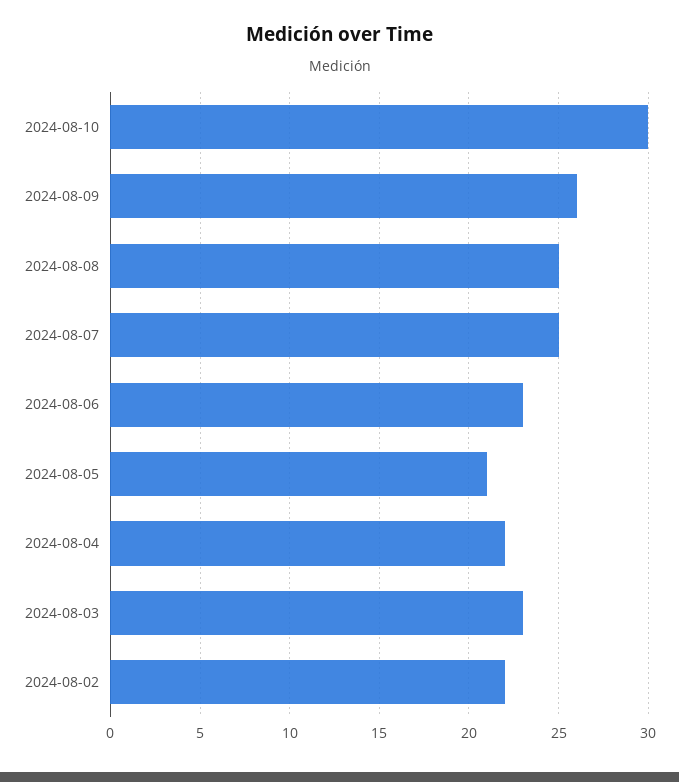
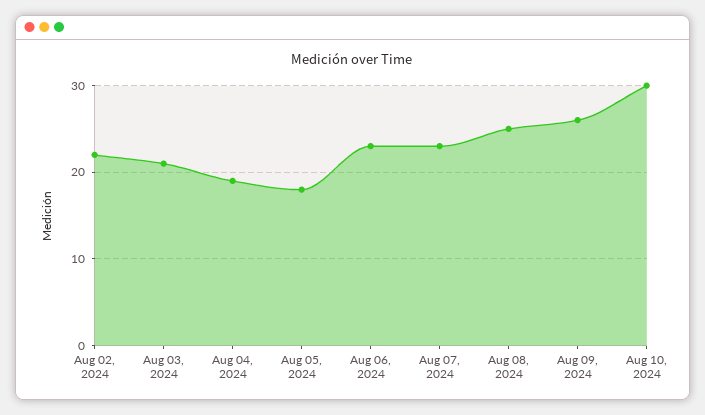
2024-08-07: 25 -> 23
2024-08-05: 21 -> 18
2024-08-04: 22 -> 19
2024-08-03: 23 -> 21

